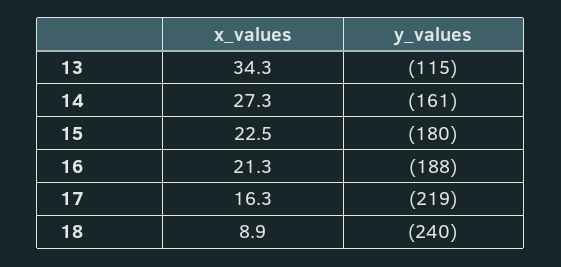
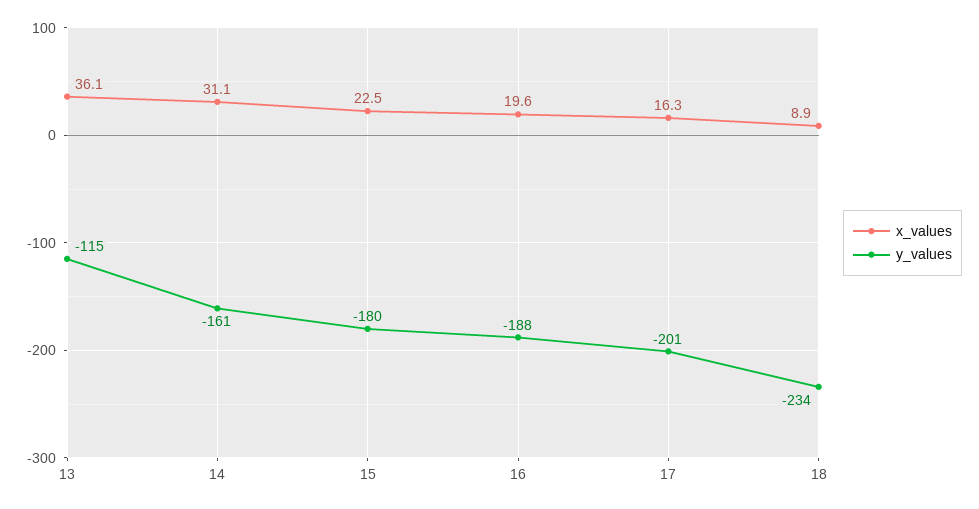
x_values, 13: 34.3 -> 36.1
x_values, 14: 27.3 -> 31.1
x_values, 16: 21.3 -> 19.6
y_values, 17: -219 -> -201
y_values, 18: -240 -> -234

